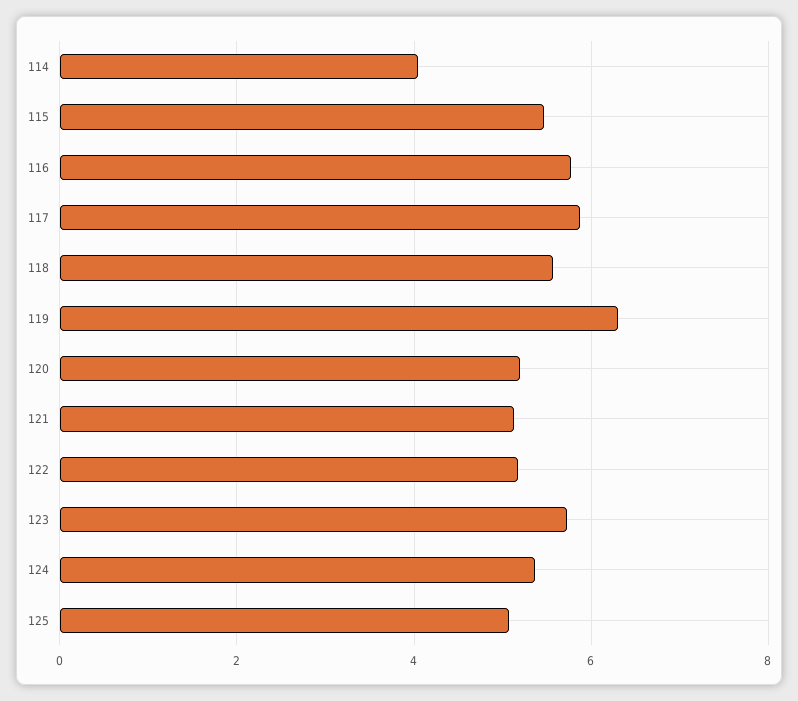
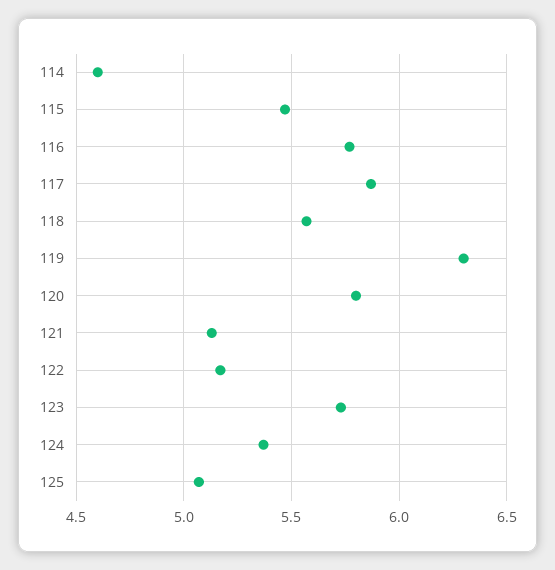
114: 4 -> 4.6
120: 5.2 -> 5.8

